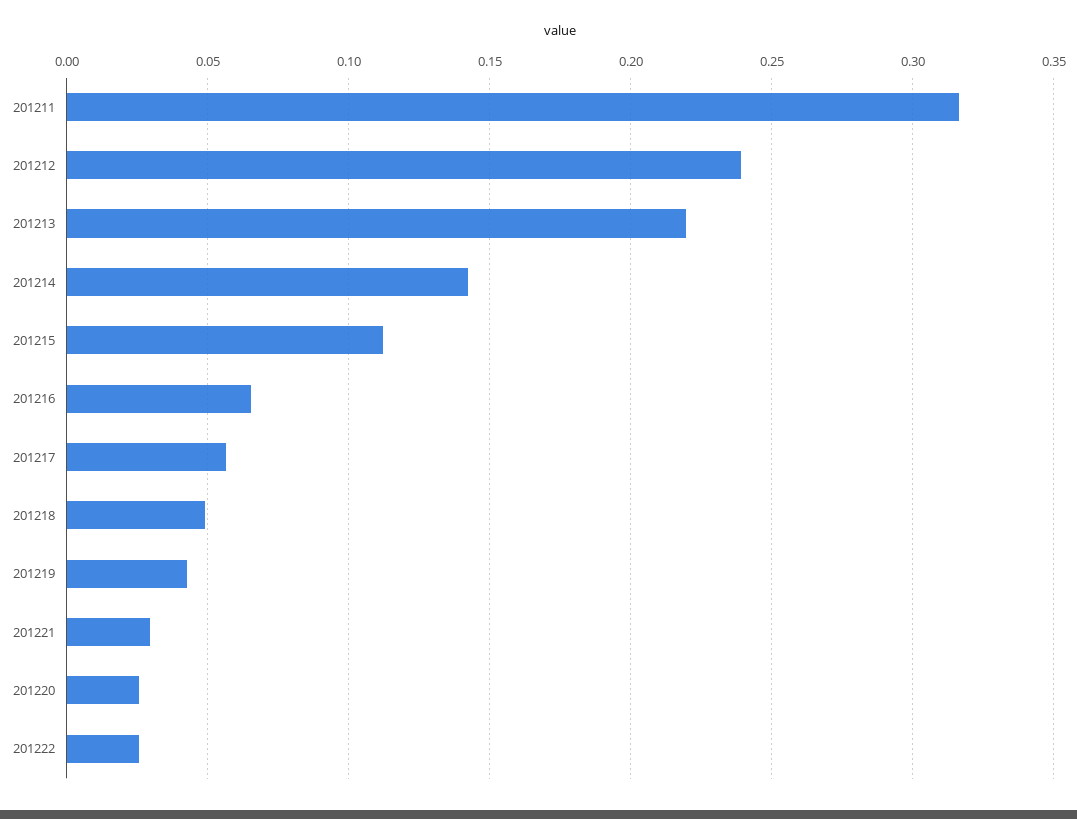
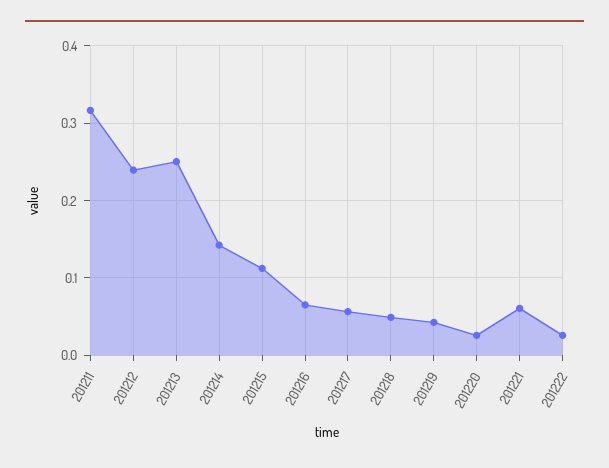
201213: 0.22 -> 0.25
201221: 0.03 -> 0.06

